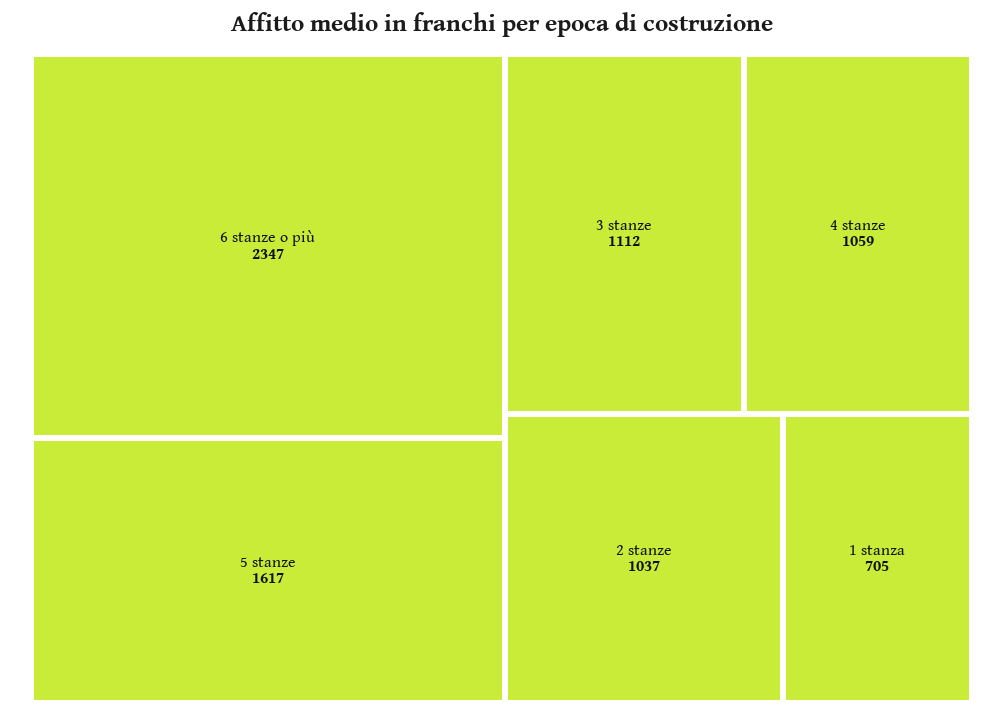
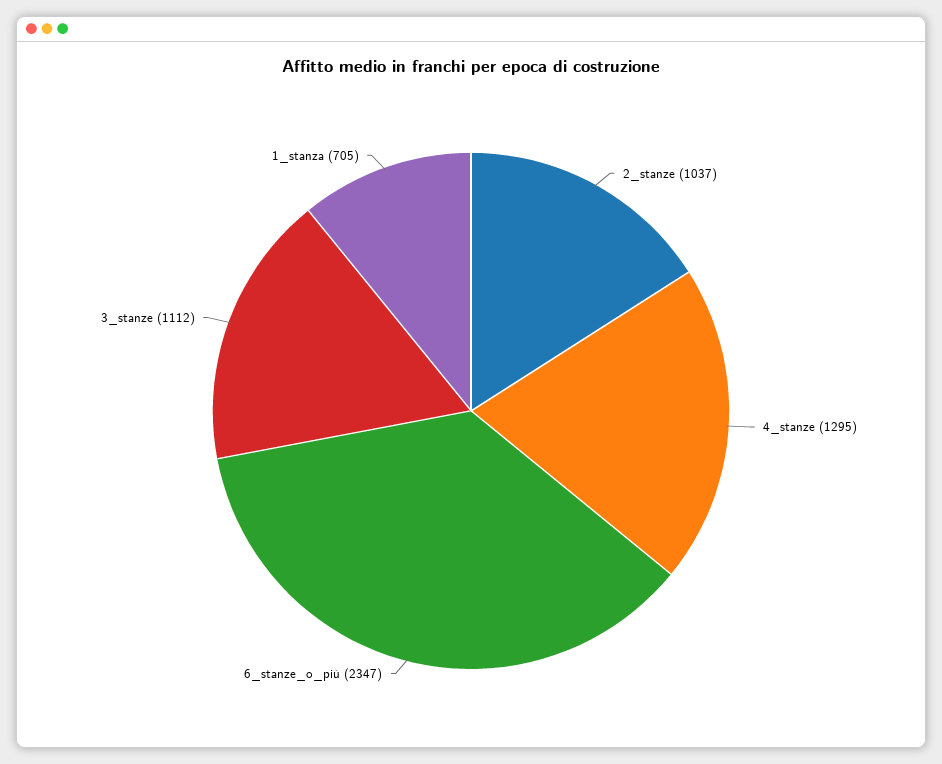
5 stanze: 1617 -> none
4 stanze: 1059 -> 1295

